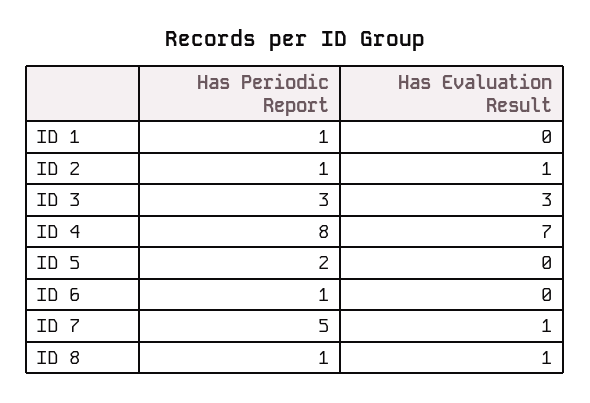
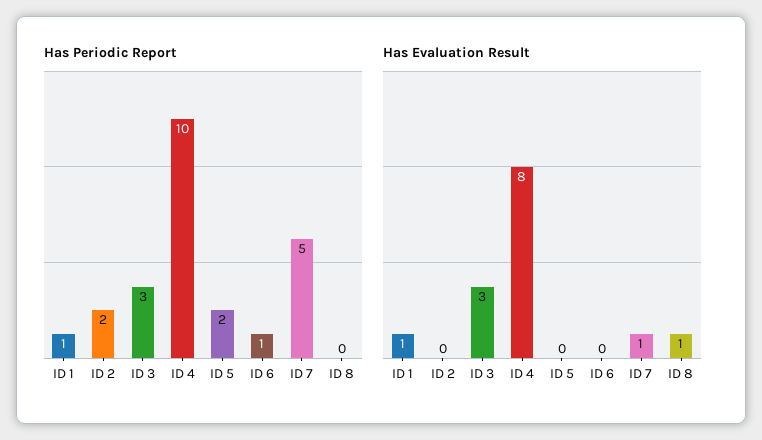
Has Evaluation Result, ID 1: 0 -> 1
Has Periodic Report, ID 2: 1 -> 2
Has Evaluation Result, ID 2: 1 -> 0
Has Periodic Report, ID 4: 8 -> 10
Has Evaluation Result, ID 4: 7 -> 8
Has Periodic Report, ID 8: 1 -> 0

